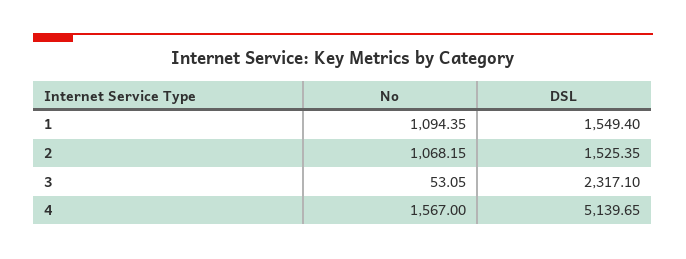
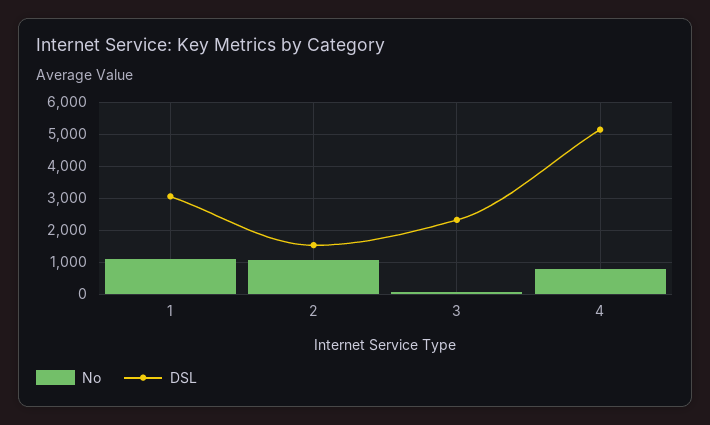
DSL, 1: 1549.4 -> 3000
No, 4: 1567 -> 800

